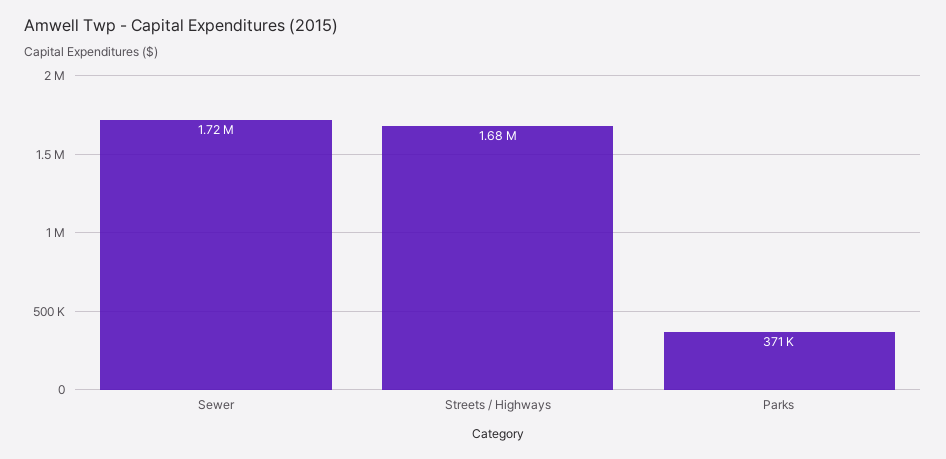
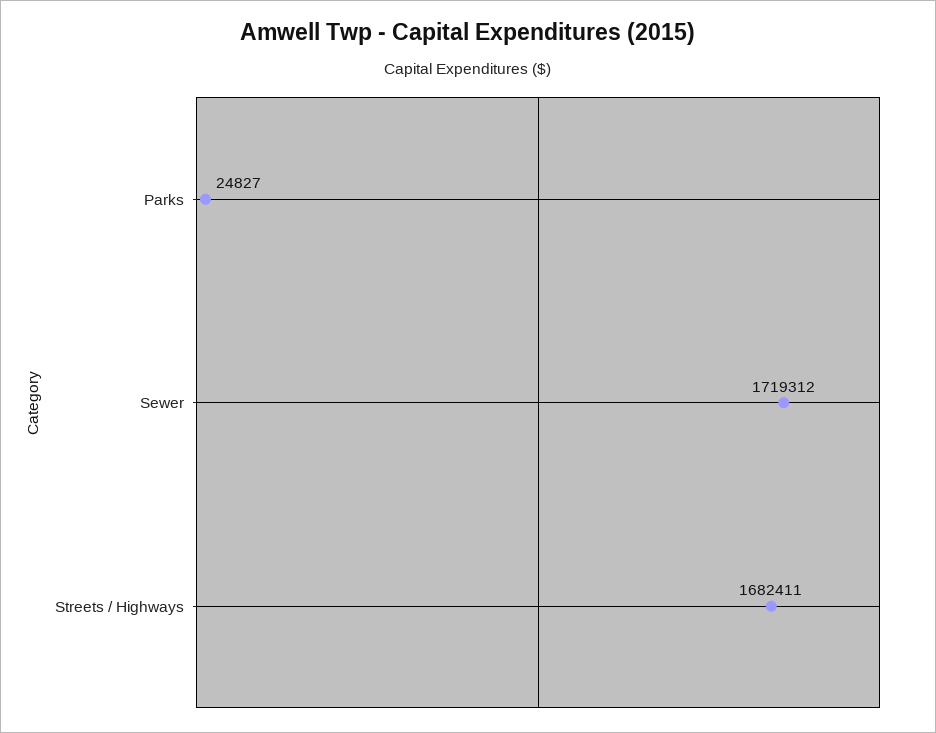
Parks: 371000 -> 24827

